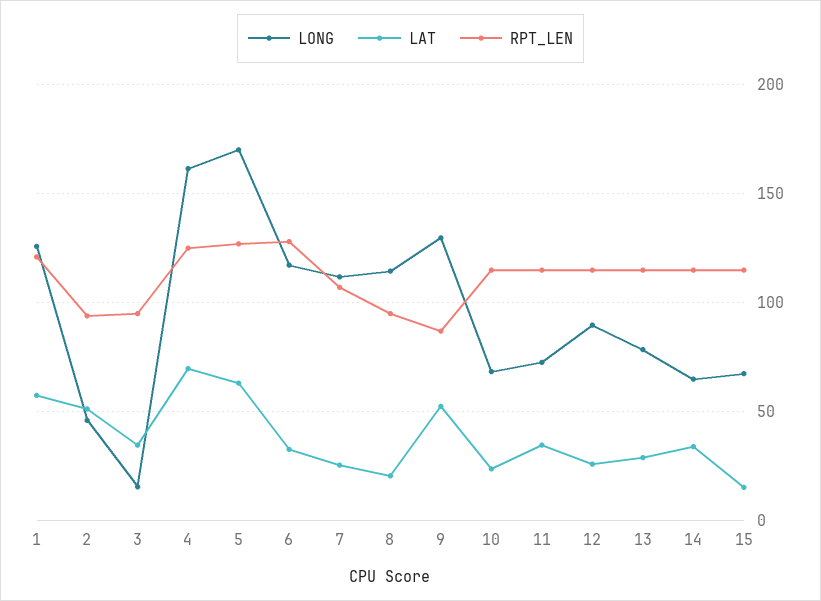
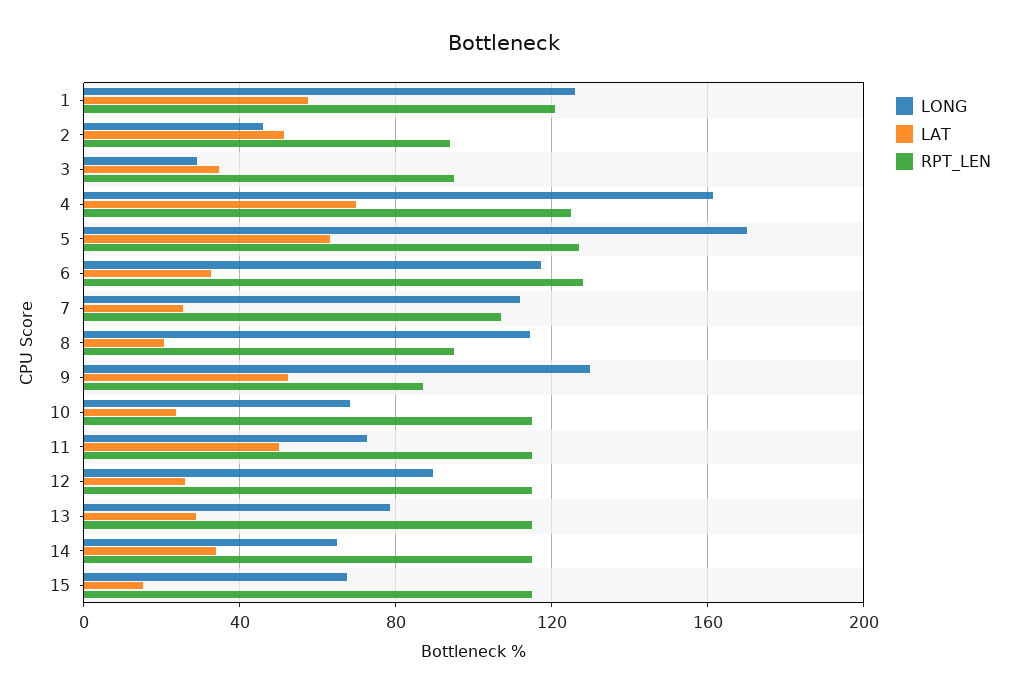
LONG, 3: 15 -> 30
LAT, 11: 35 -> 50

